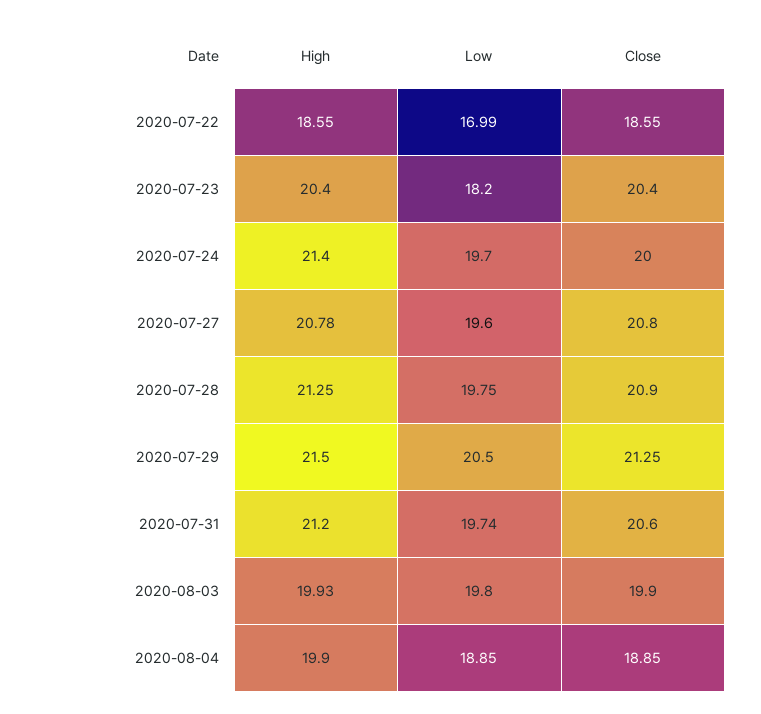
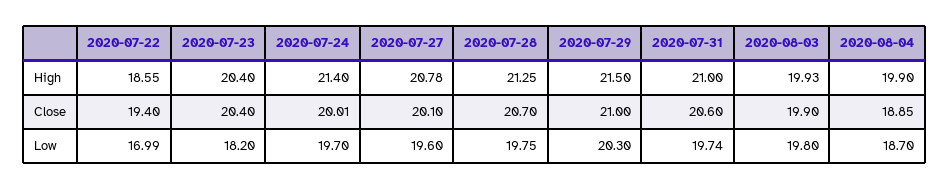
Close, 2020-07-22: 18.55 -> 19.4
Close, 2020-07-24: 20 -> 20.01
Close, 2020-07-27: 20.8 -> 20.1
Close, 2020-07-28: 20.9 -> 20.7
Low, 2020-07-29: 20.5 -> 20.3
Close, 2020-07-29: 21.25 -> 21
High, 2020-07-31: 21.2 -> 21
Low, 2020-08-04: 18.85 -> 18.7

